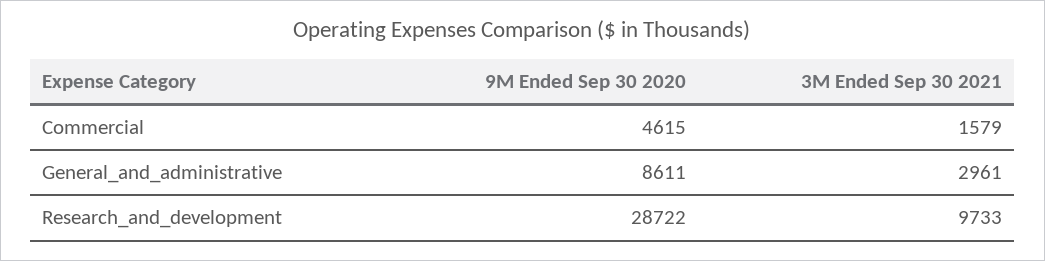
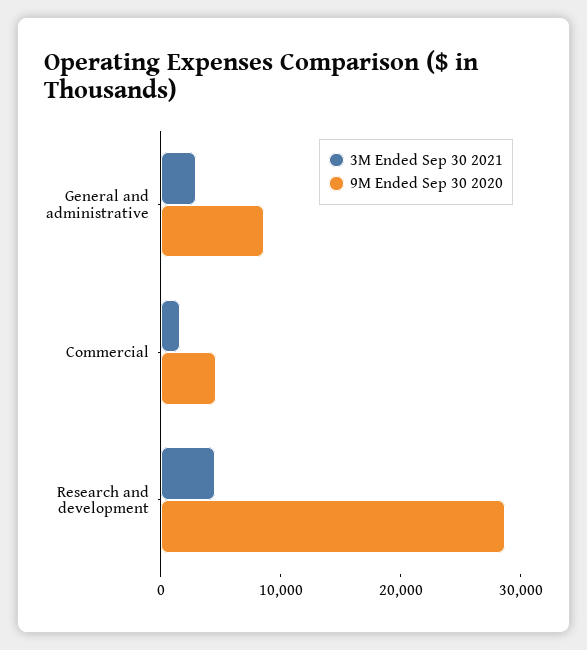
3M Ended Sep 30 2021, Research_and_development: 9733 -> 4000

